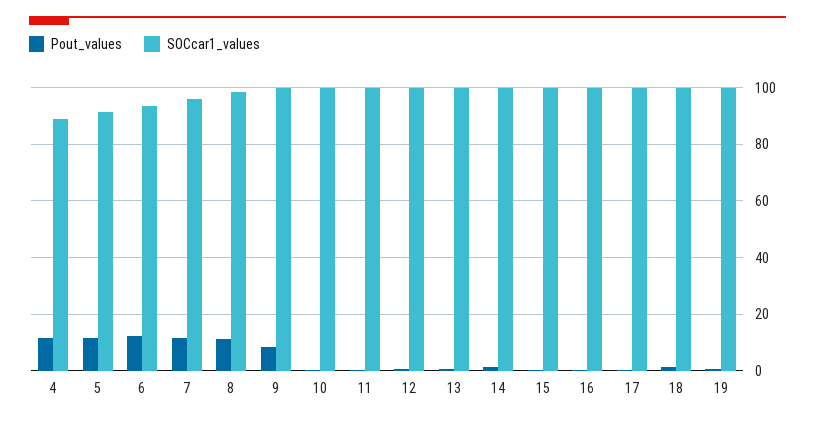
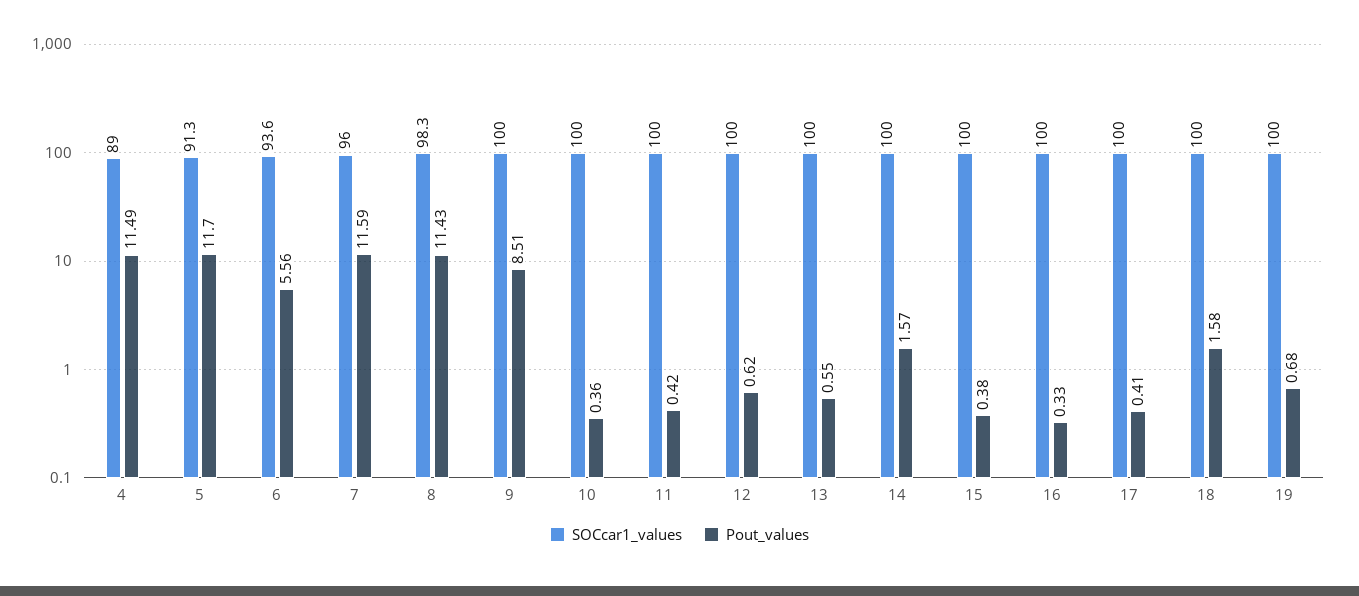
Pout_values, 6: 12.5 -> 5.56

